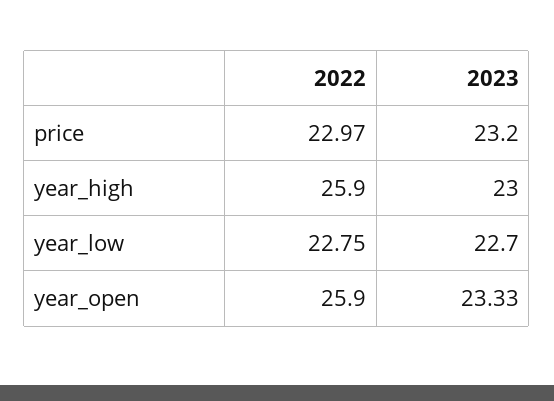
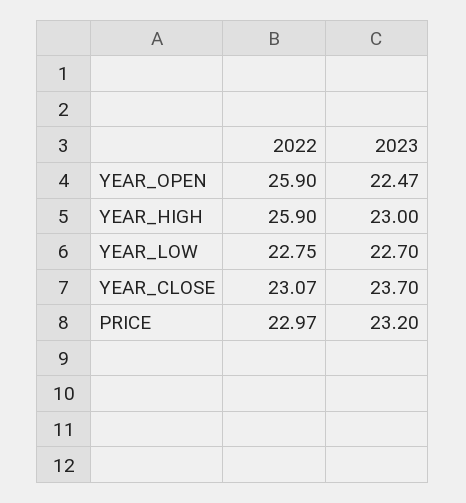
2023, year_open: 23.33 -> 22.47
2022, YEAR_CLOSE: none -> 23.07
2023, YEAR_CLOSE: none -> 23.7

